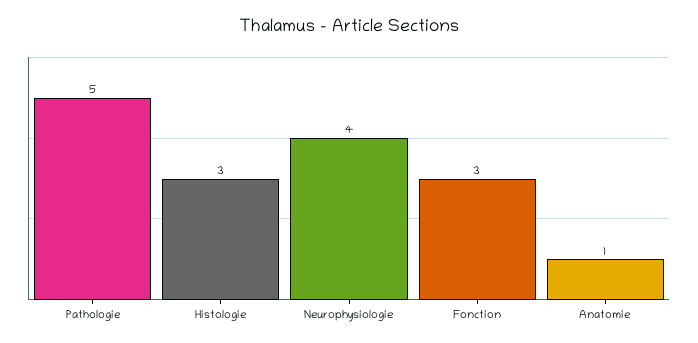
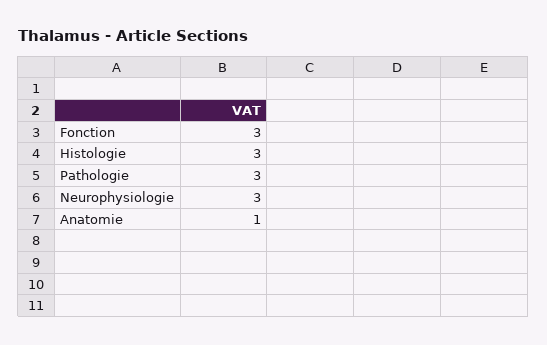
Pathologie: 5 -> 3
Neurophysiologie: 4 -> 3

